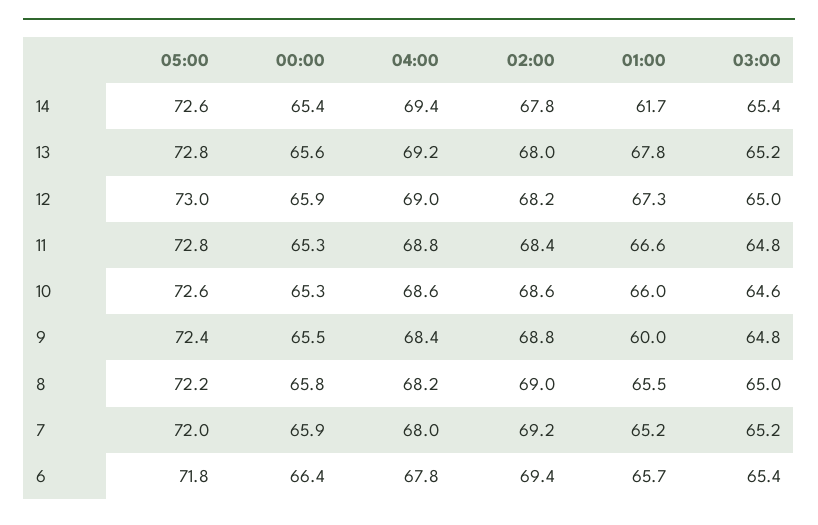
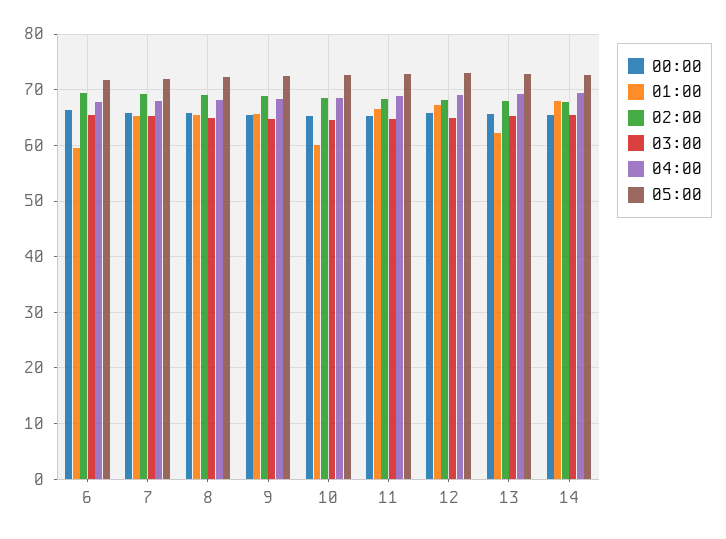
01:00, 14: 61.7 -> 68
01:00, 13: 67.8 -> 62
01:00, 10: 66 -> 60
01:00, 9: 60 -> 66
01:00, 6: 65.7 -> 60

